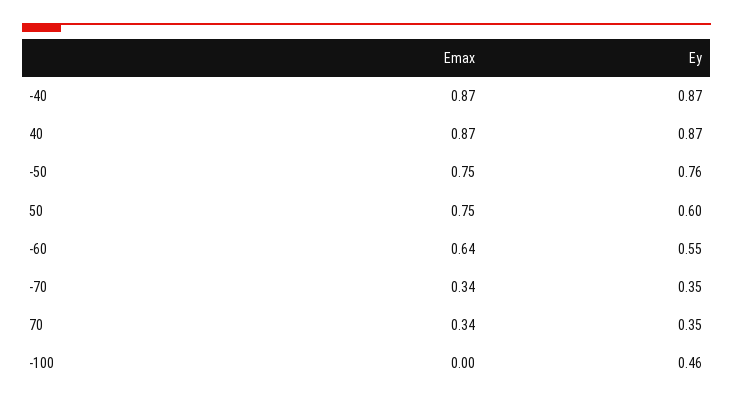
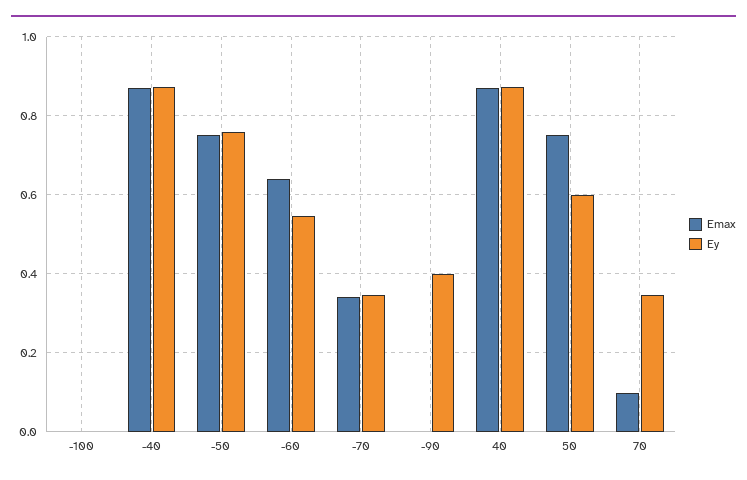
Emax, 70: 0.34 -> 0.1
Ey, -100: 0.46 -> 0
Emax, -90: none -> 0
Ey, -90: none -> 0.4

